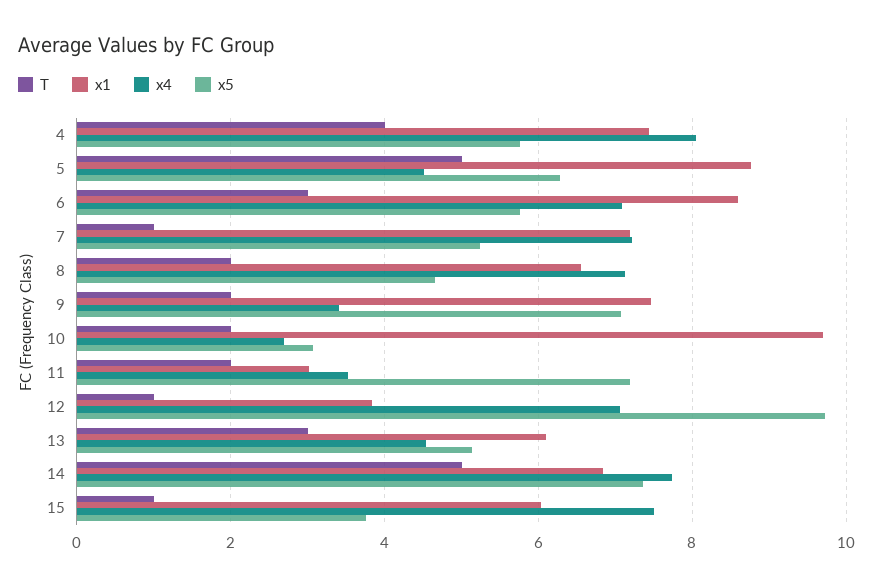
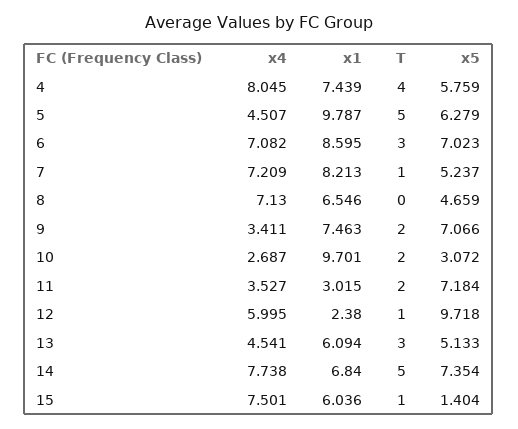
x1, 5: 8.8 -> 9.787
x5, 6: 5.8 -> 7.023
x1, 7: 7.2 -> 8.213
T, 8: 2 -> 0
x1, 12: 3.8 -> 2.38
x4, 12: 7 -> 5.995
x5, 15: 3.8 -> 1.404

